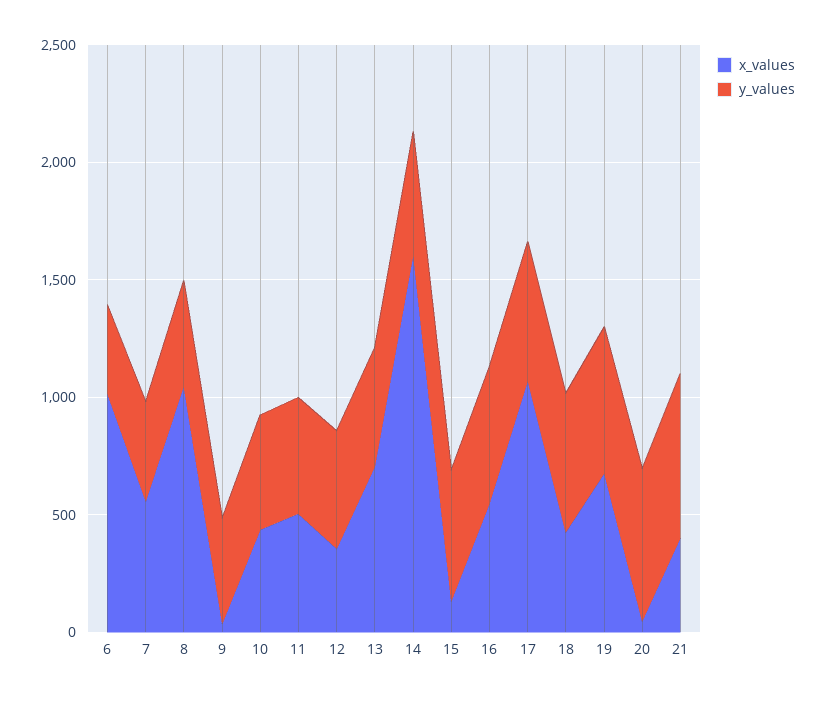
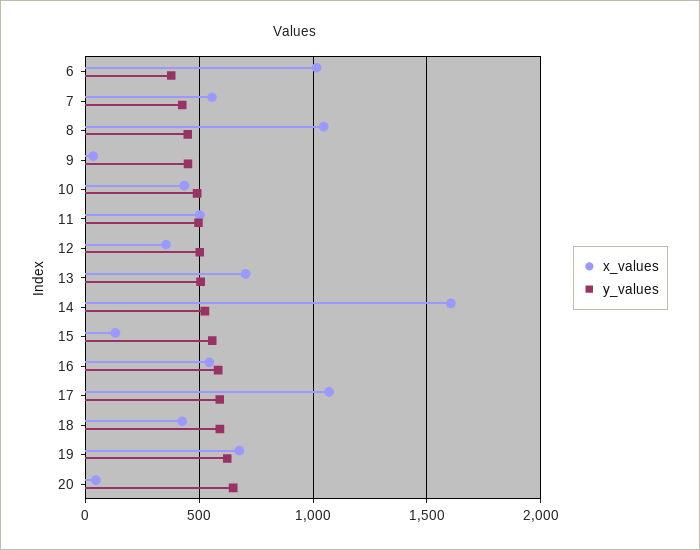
x_values, 21: 400 -> none
y_values, 21: 700 -> none

